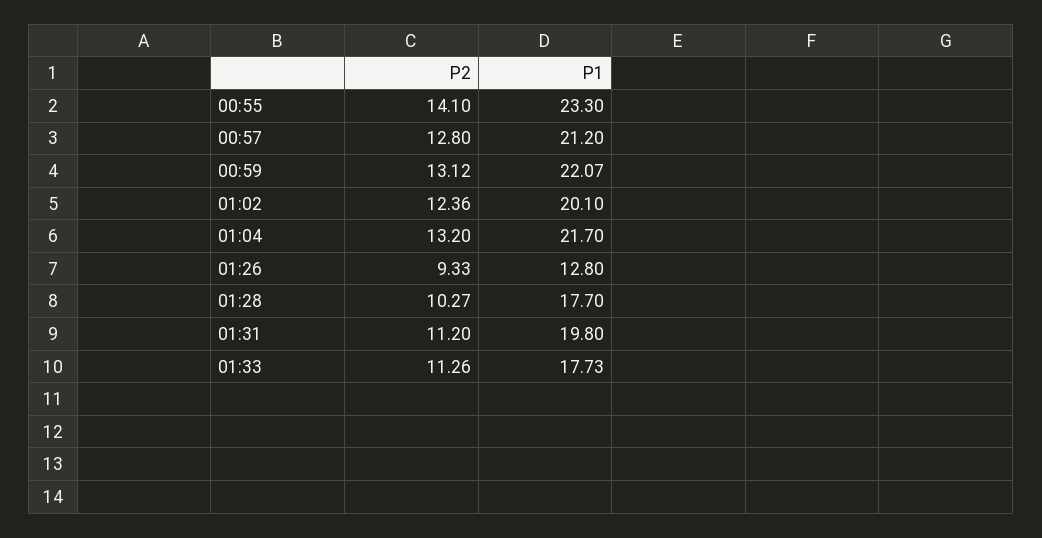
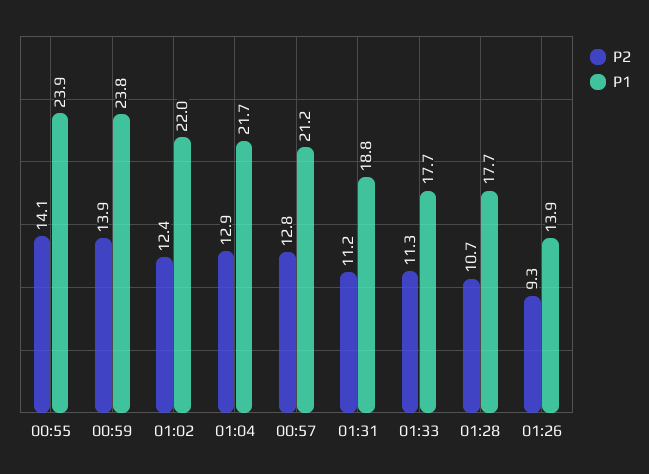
P1, 00:55: 23.3 -> 23.9
P2, 00:59: 13.12 -> 13.9
P1, 00:59: 22.07 -> 23.8
P1, 01:02: 20.1 -> 22
P2, 01:04: 13.2 -> 12.9
P1, 01:26: 12.8 -> 13.9
P2, 01:28: 10.27 -> 10.7
P1, 01:31: 19.8 -> 18.8

